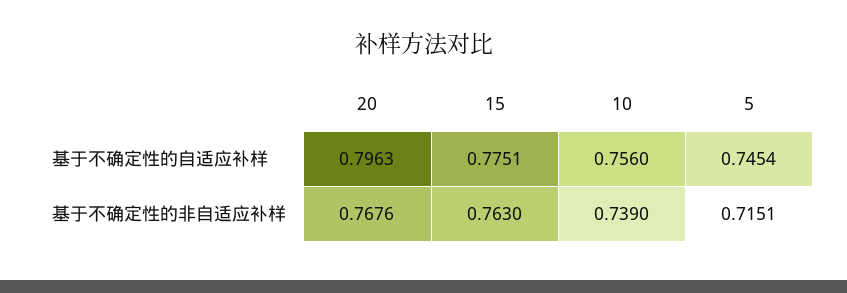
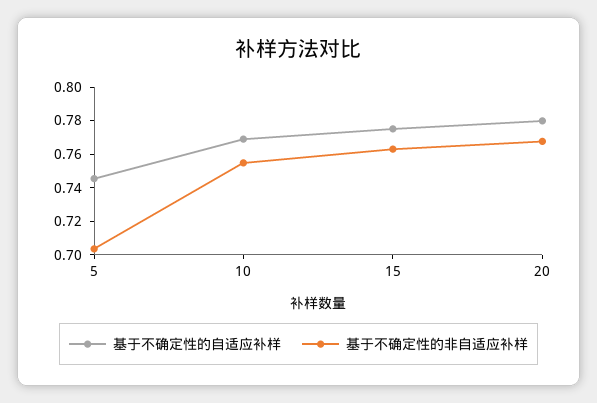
基于不确定性的自适应补样, 20: 0.7963 -> 0.78
基于不确定性的自适应补样, 10: 0.756 -> 0.77
基于不确定性的非自适应补样, 10: 0.739 -> 0.755
基于不确定性的非自适应补样, 5: 0.7151 -> 0.705

